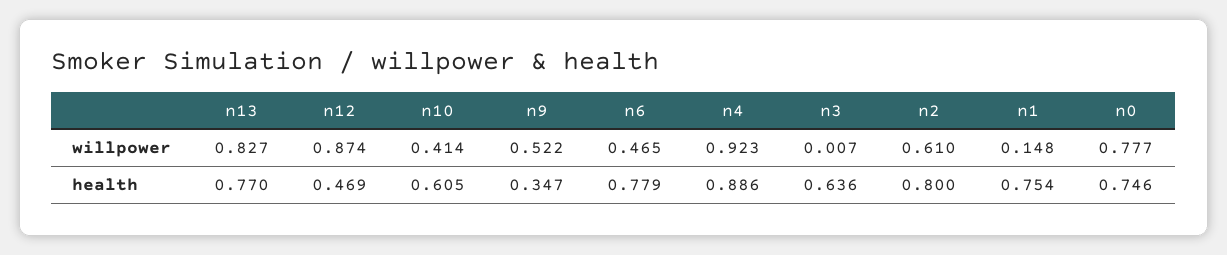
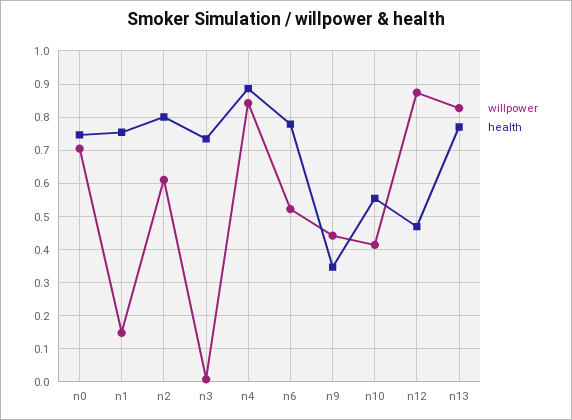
willpower, n9: 0.522 -> 0.44
willpower, n6: 0.465 -> 0.52
willpower, n4: 0.923 -> 0.84
willpower, n0: 0.777 -> 0.7
health, n10: 0.605 -> 0.56
health, n3: 0.636 -> 0.74

